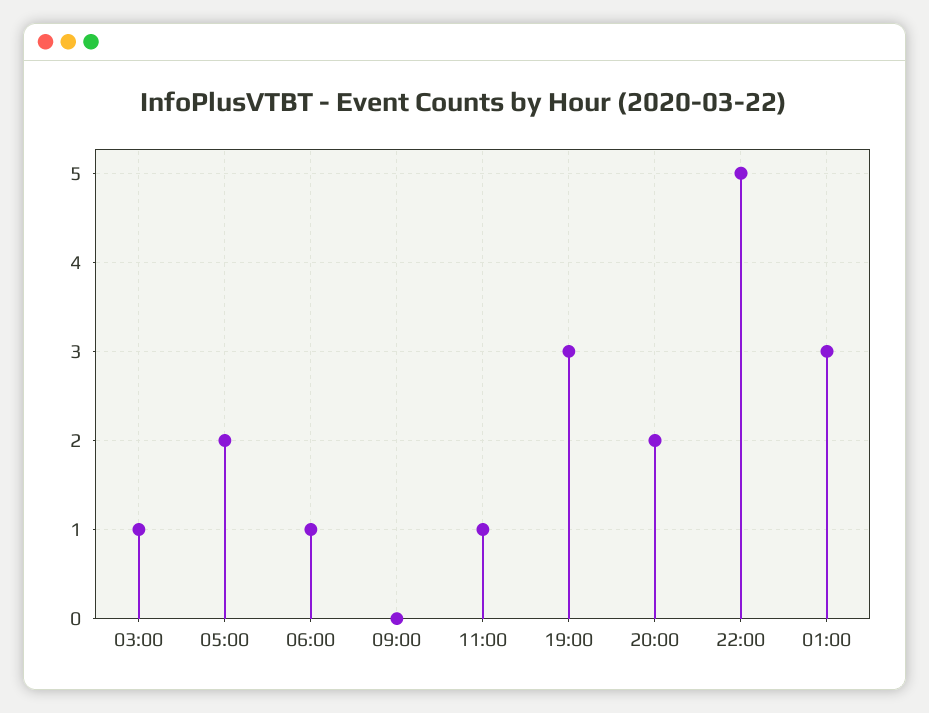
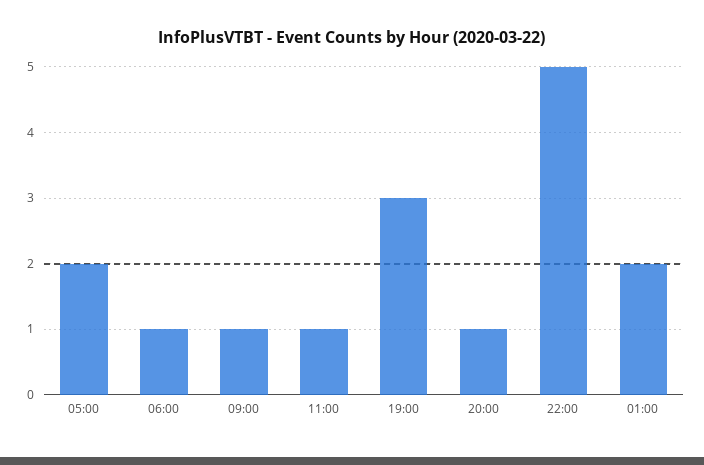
03:00: 1 -> none
09:00: 0 -> 1
20:00: 2 -> 1
01:00: 3 -> 2

